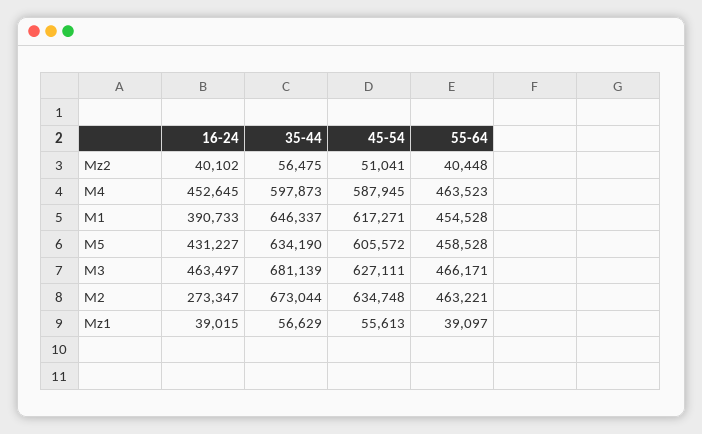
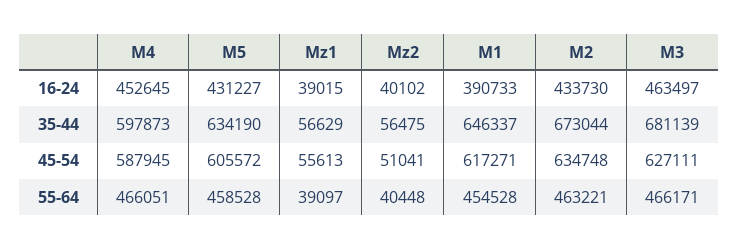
55-64, M4: 463523 -> 466051
16-24, M2: 273347 -> 433730

